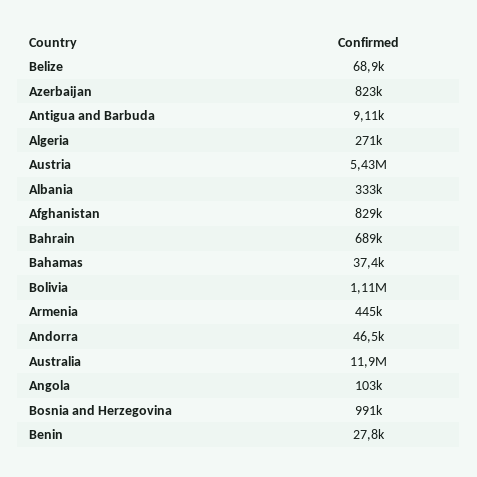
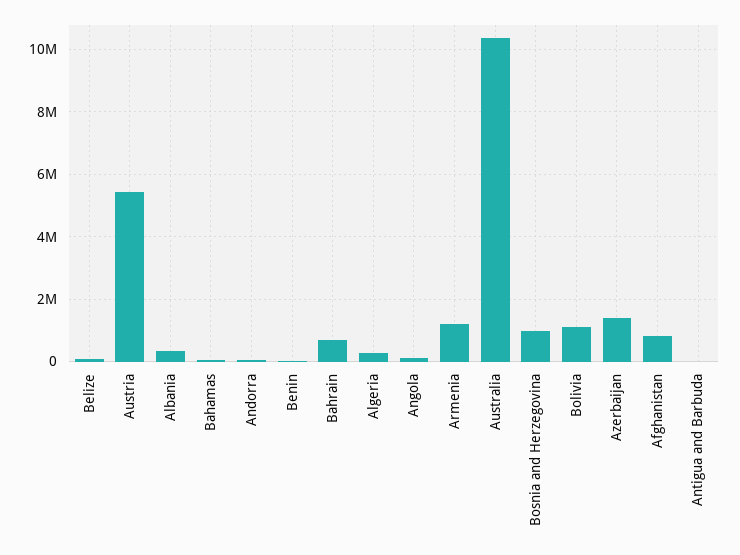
Azerbaijan: 823000 -> 1400000
Armenia: 445000 -> 1200000
Australia: 11900000 -> 10400000

